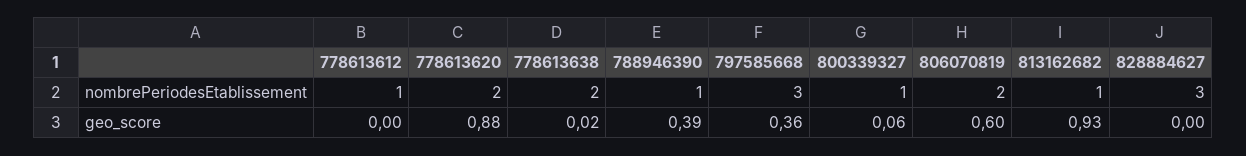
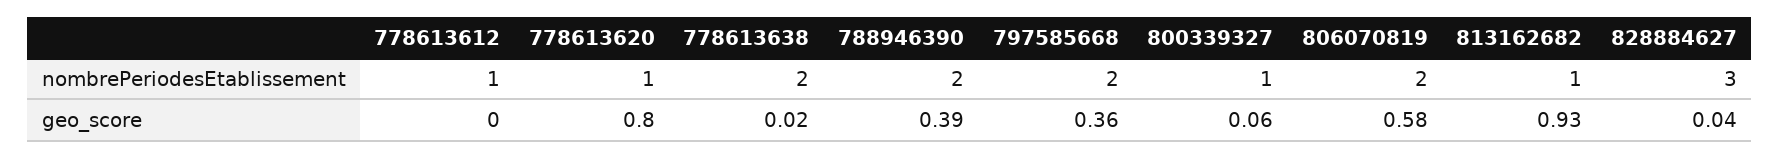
778613620, nombrePeriodesEtablissement: 2 -> 1
788946390, nombrePeriodesEtablissement: 1 -> 2
797585668, nombrePeriodesEtablissement: 3 -> 2
778613620, geo_score: 0.88 -> 0.8
806070819, geo_score: 0.6 -> 0.58
828884627, geo_score: 0 -> 0.04

